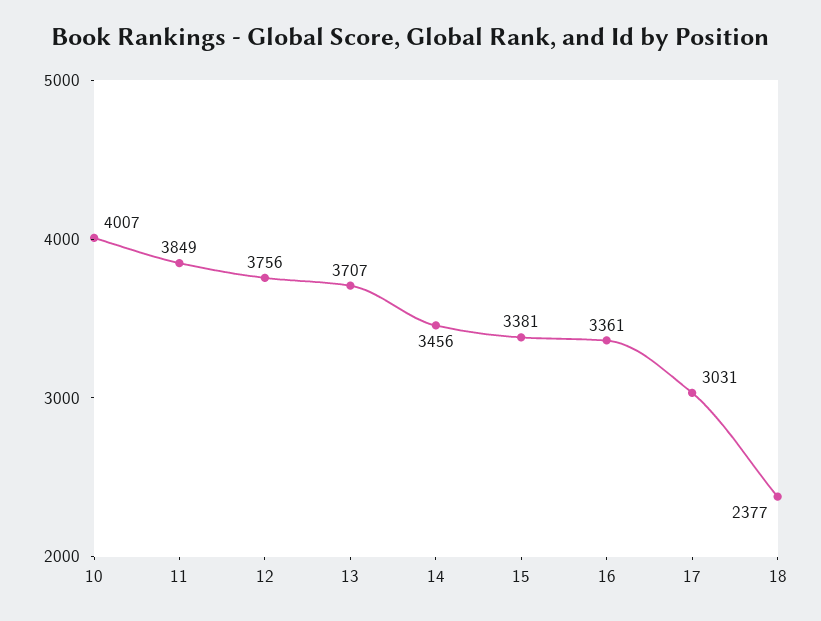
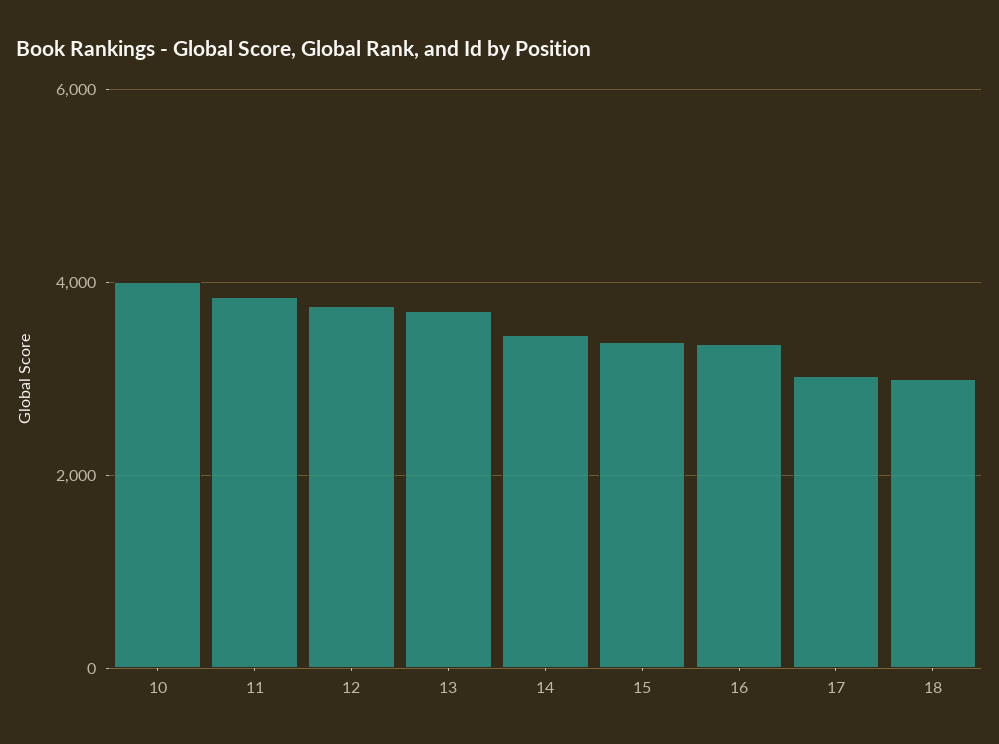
18: 2377 -> 3000

